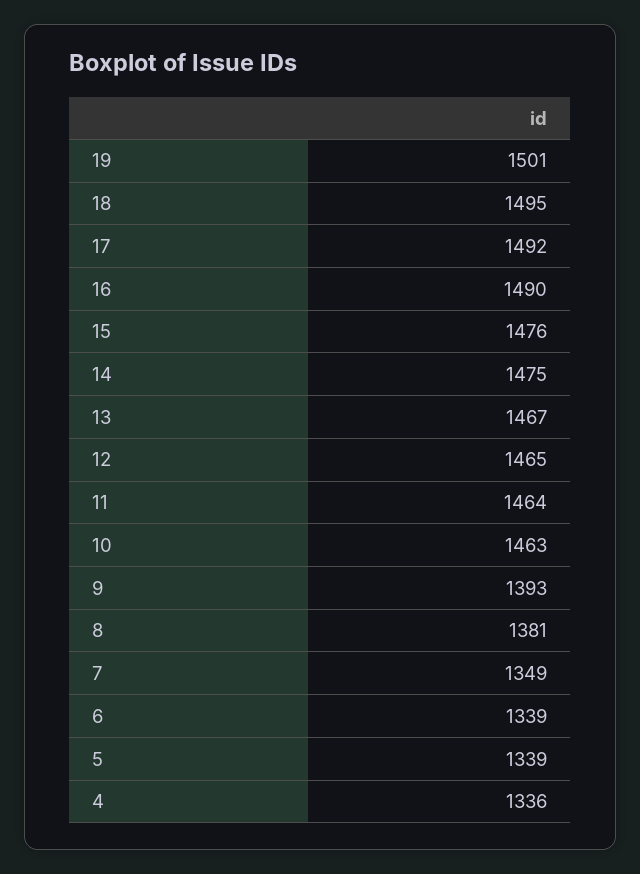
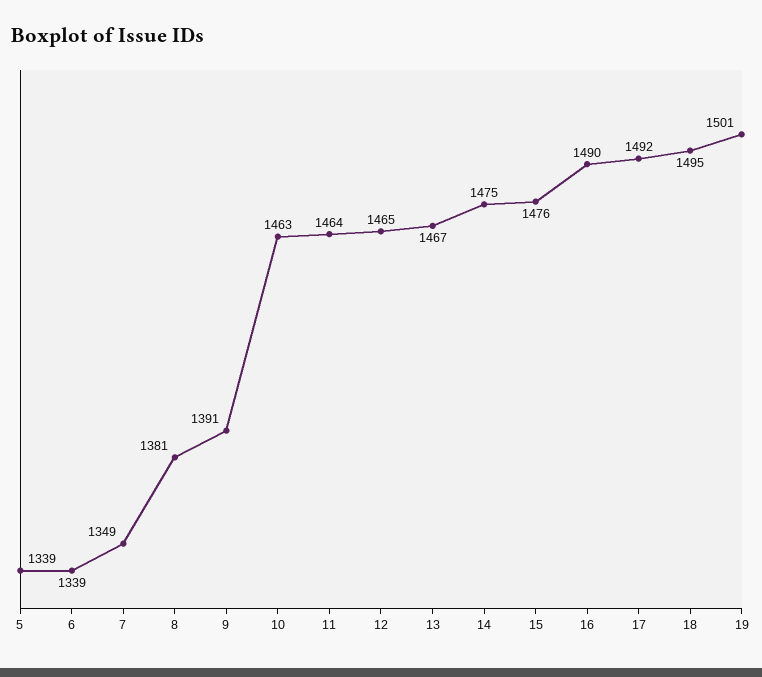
9: 1393 -> 1391
4: 1336 -> none

